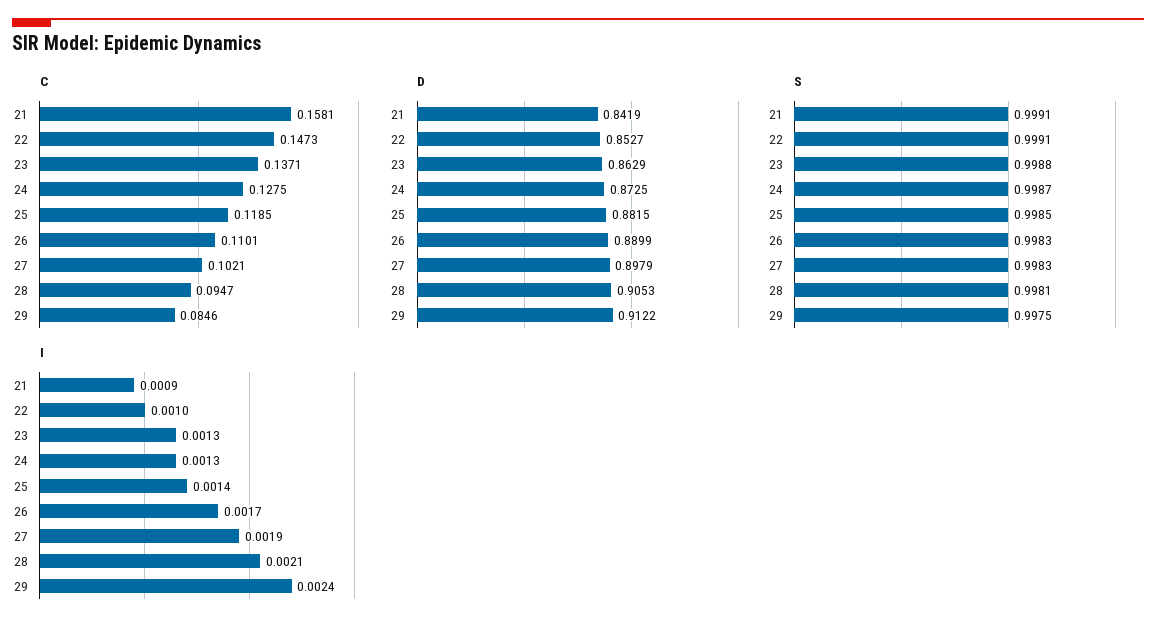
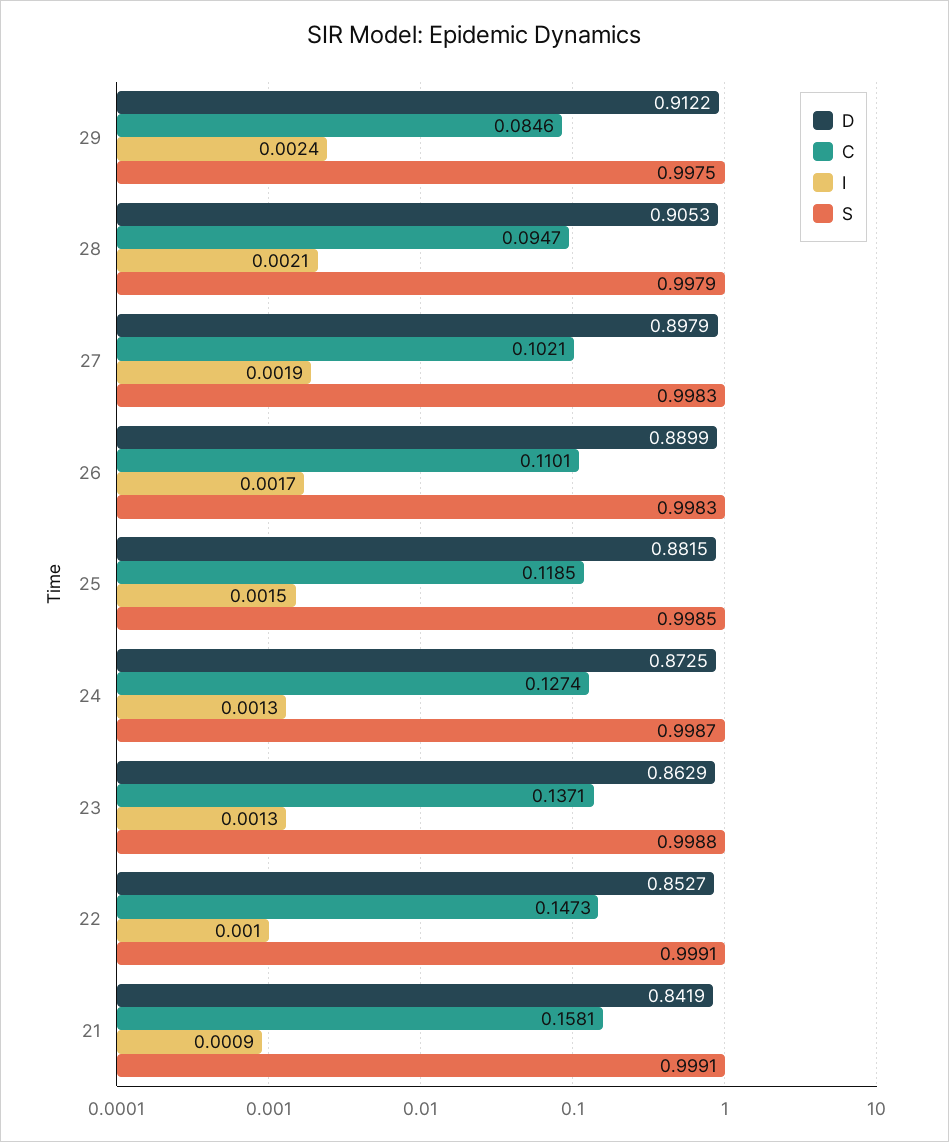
C, 24: 0.1275 -> 0.1274
S, 28: 0.9981 -> 0.9979
I, 25: 0.0014 -> 0.0015

